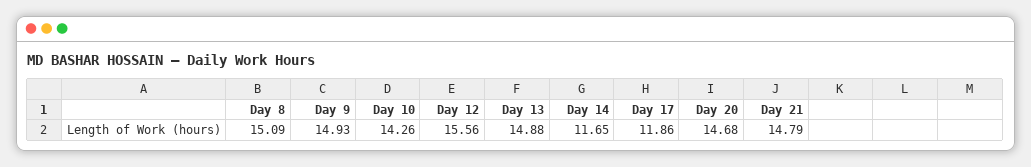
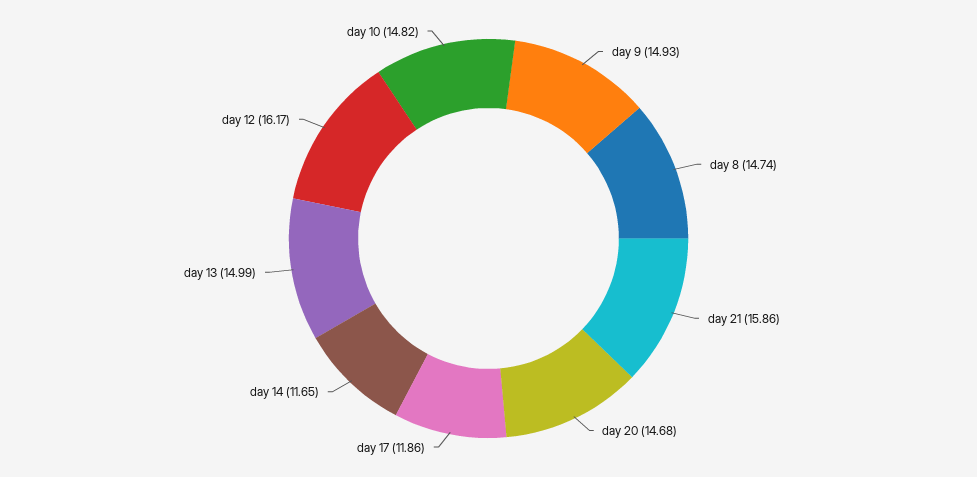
Day 8: 15.09 -> 14.74
Day 10: 14.26 -> 14.82
Day 12: 15.56 -> 16.17
Day 13: 14.88 -> 14.99
Day 21: 14.79 -> 15.86

